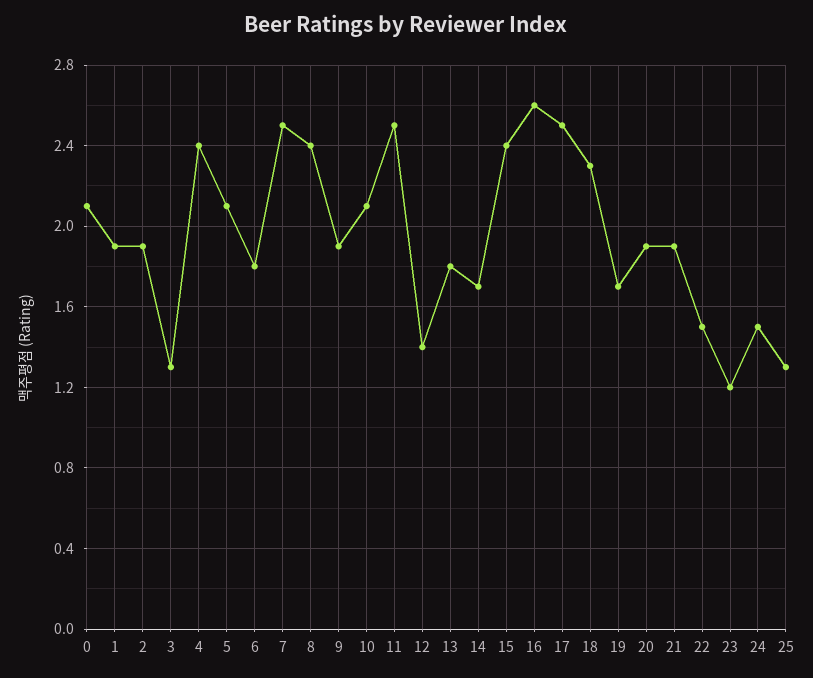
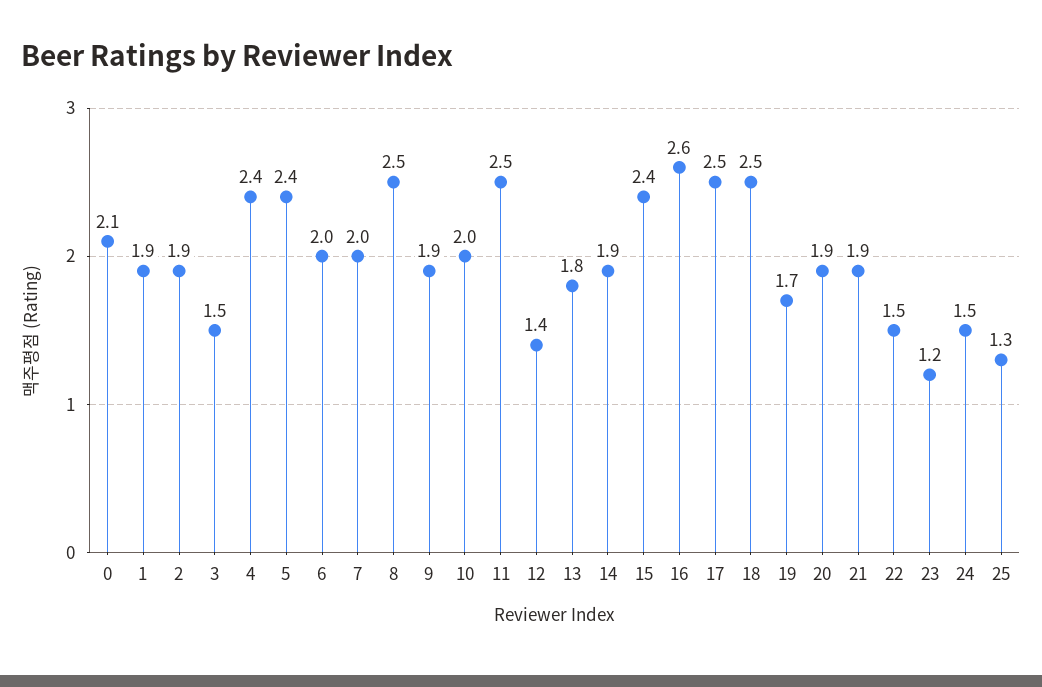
3: 1.3 -> 1.5
5: 2.1 -> 2.4
6: 1.8 -> 2
7: 2.5 -> 2
8: 2.4 -> 2.5
10: 2.1 -> 2
14: 1.7 -> 1.9
18: 2.3 -> 2.5

